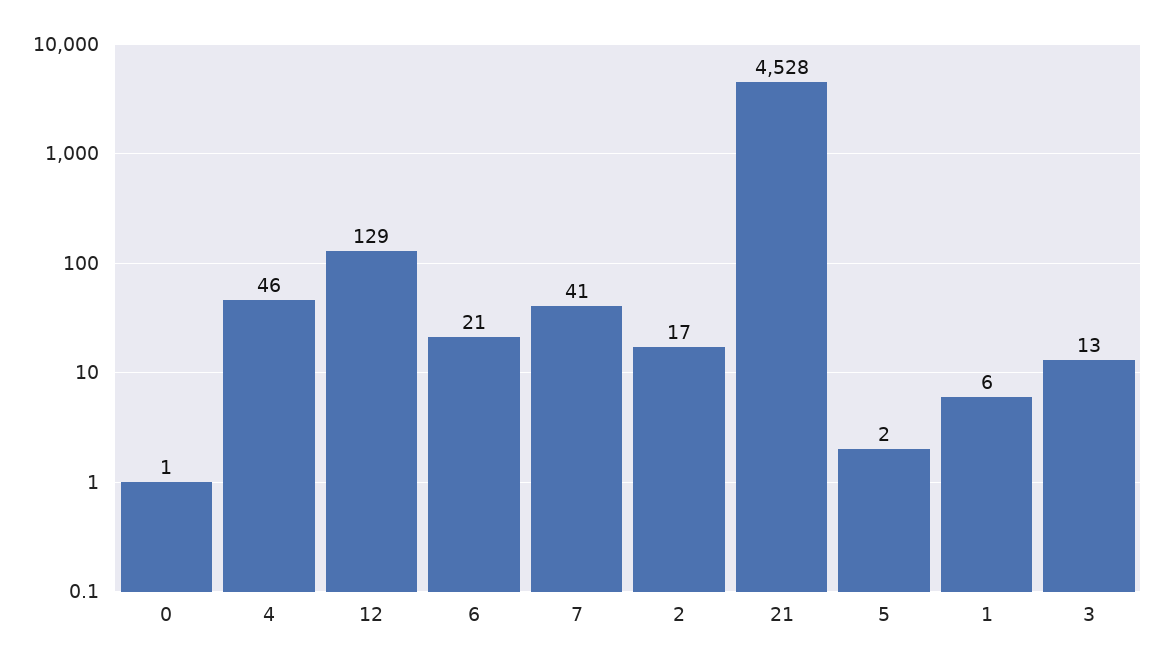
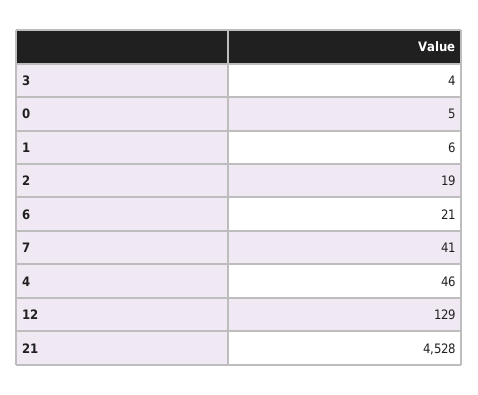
0: 1 -> 5
2: 17 -> 19
5: 2 -> none
3: 13 -> 4

